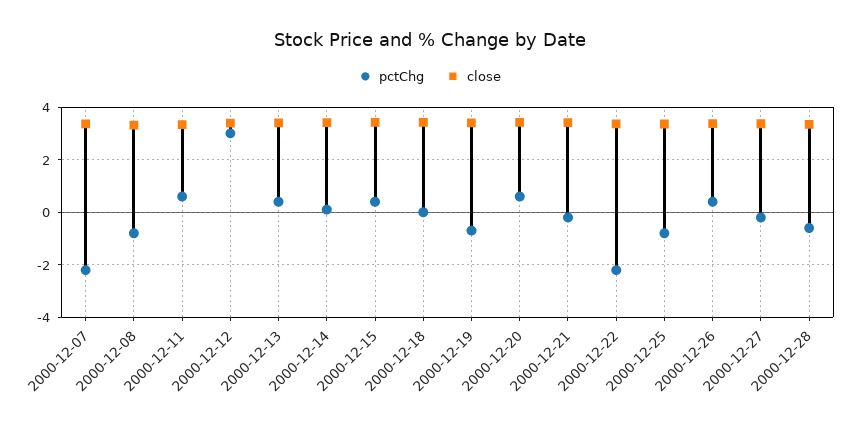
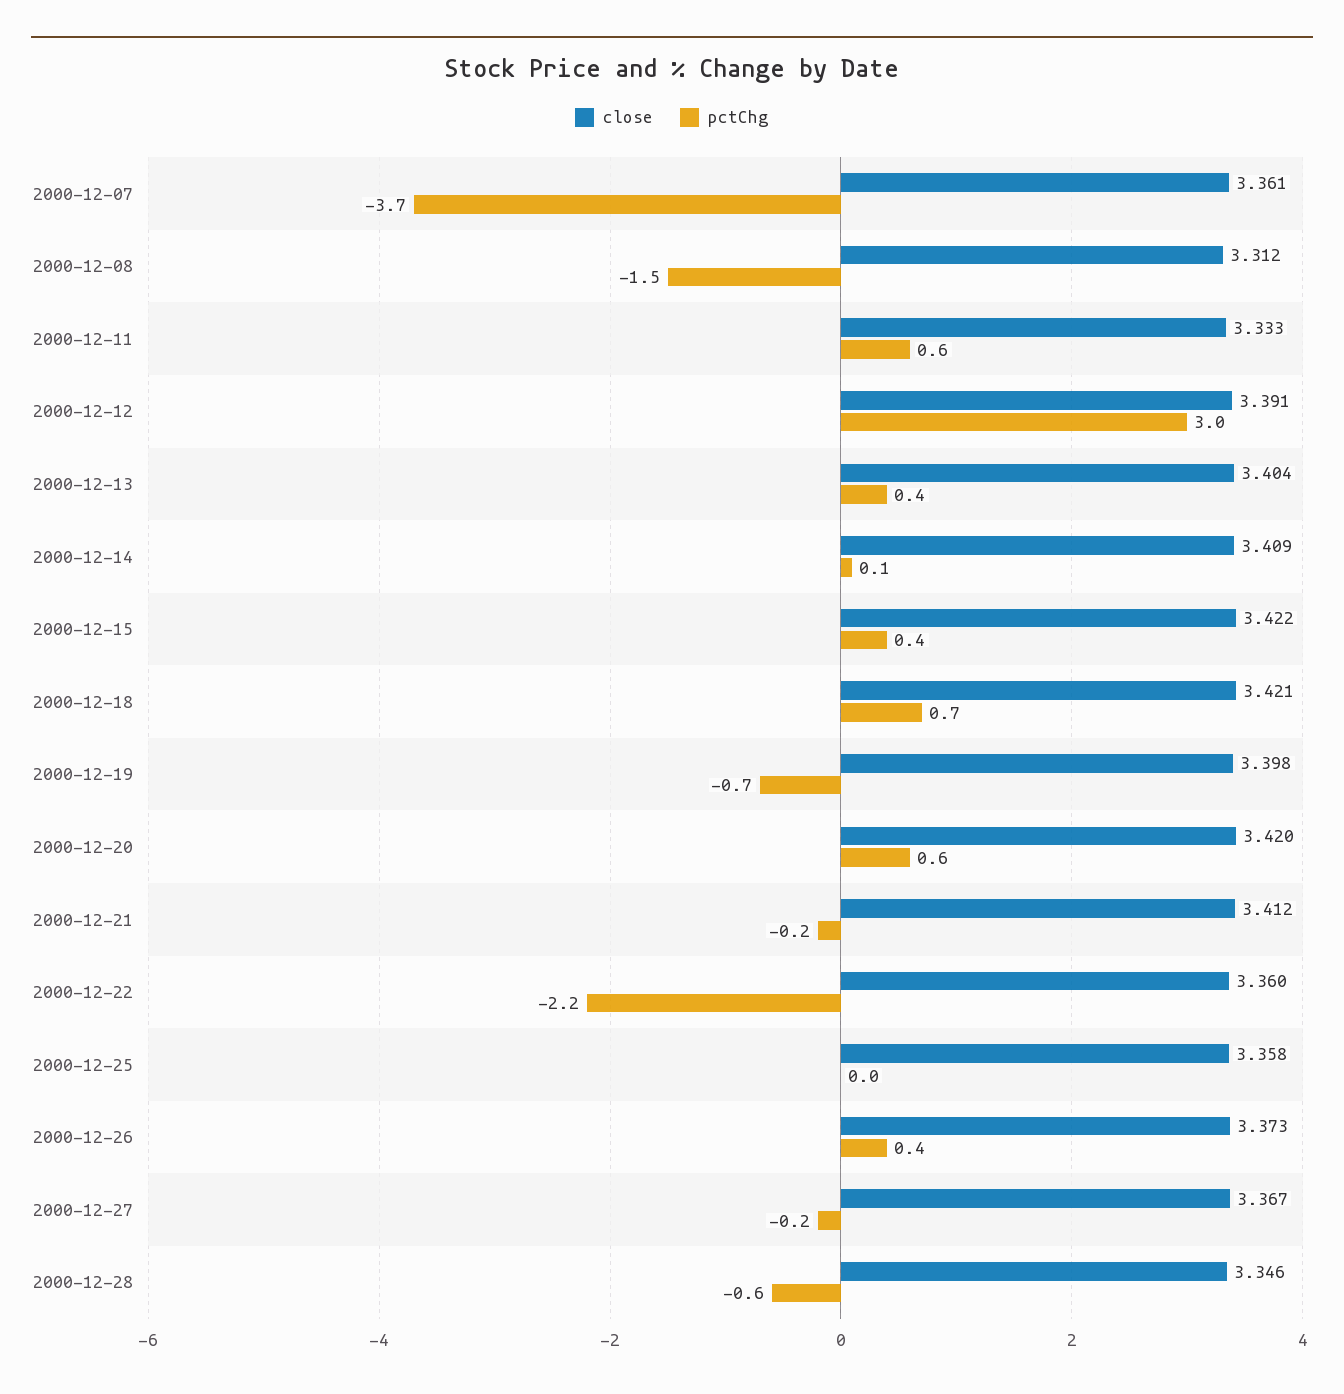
pctChg, 2000-12-07: -2.25 -> -3.7
pctChg, 2000-12-08: -0.75 -> -1.5
pctChg, 2000-12-18: 0 -> 0.7
pctChg, 2000-12-25: -0.75 -> 0

